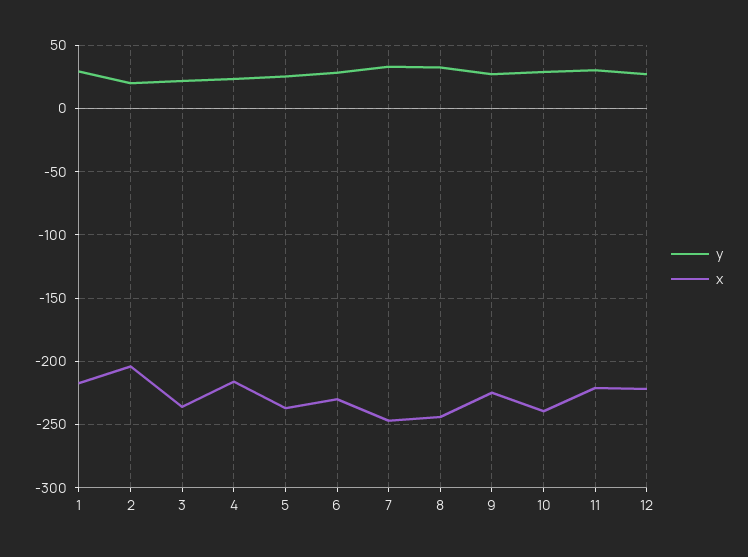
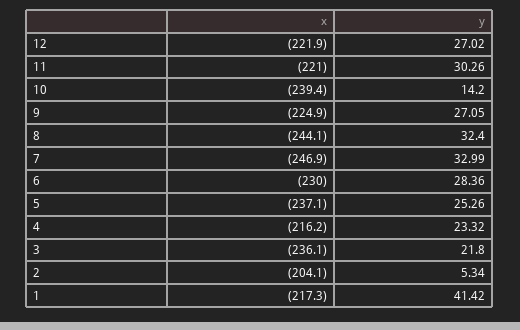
y, 1: 30 -> 41.42
y, 2: 20 -> 5.34
y, 10: 30 -> 14.2

